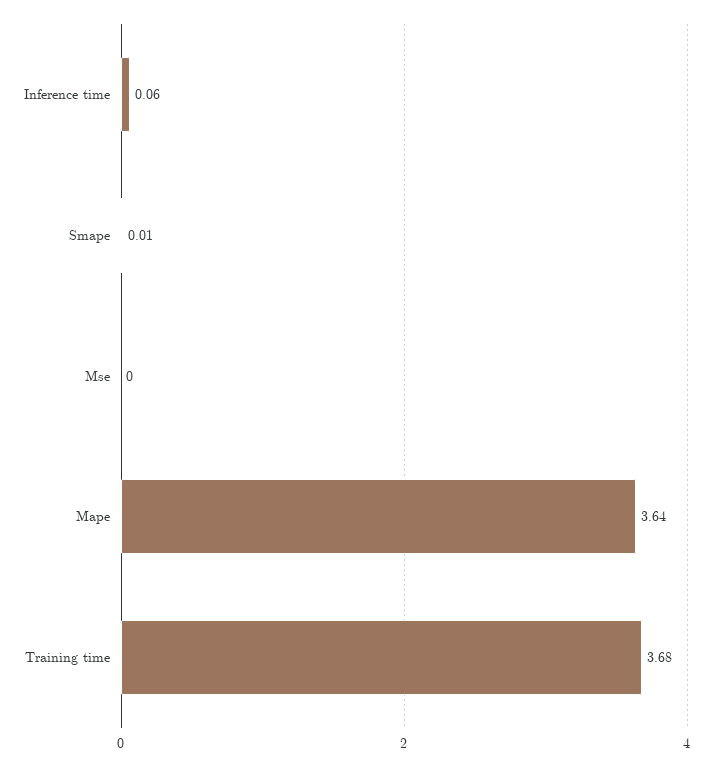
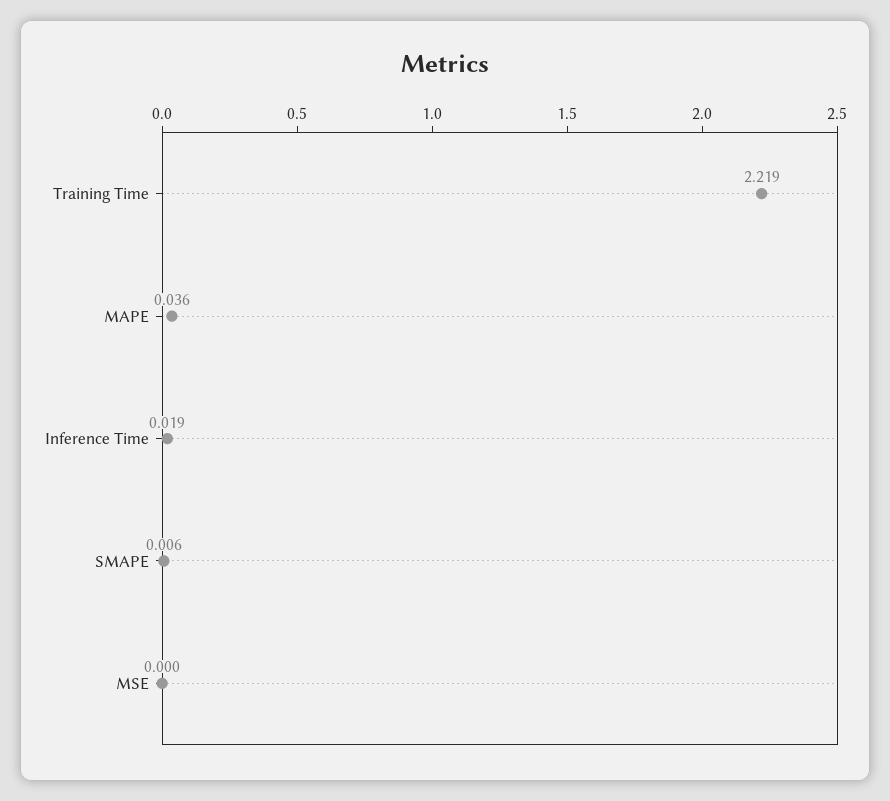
Inference time: 0.06 -> 0.019
Mape: 3.64 -> 0.036
Training time: 3.68 -> 2.219

